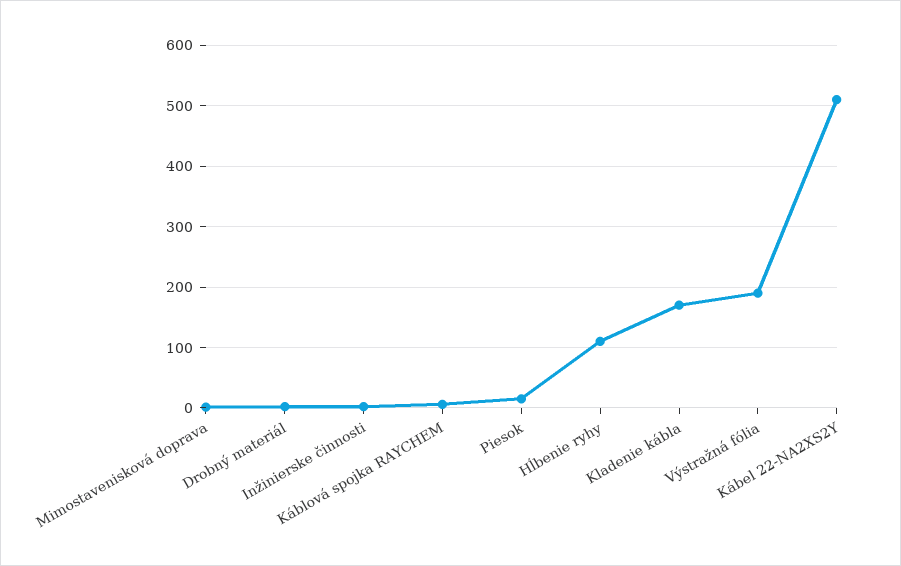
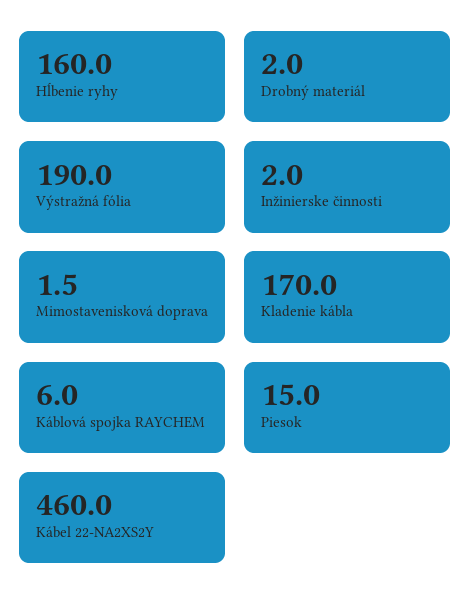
Hĺbenie ryhy: 110 -> 160
Kábel 22-NA2XS2Y: 510 -> 460

